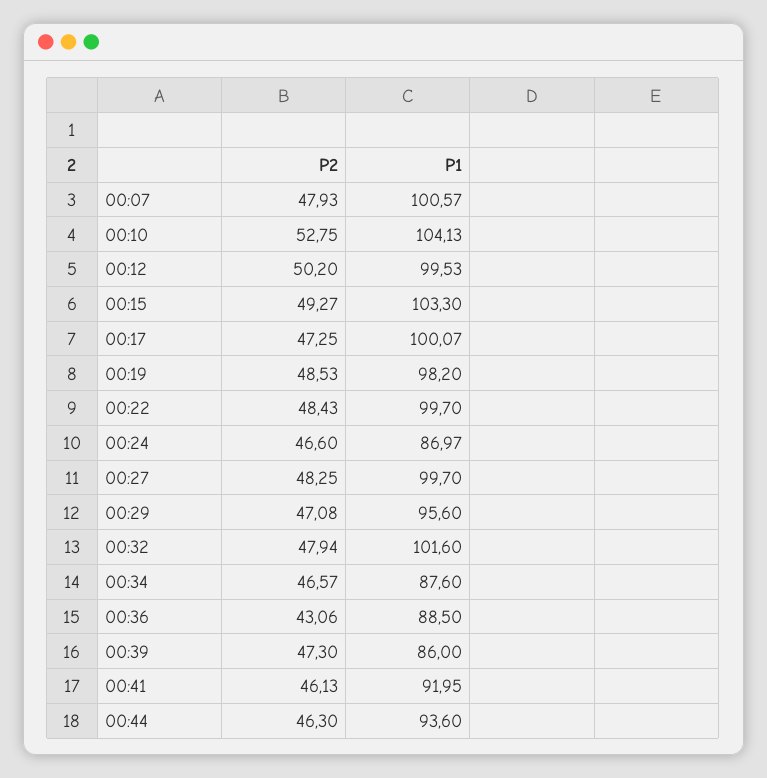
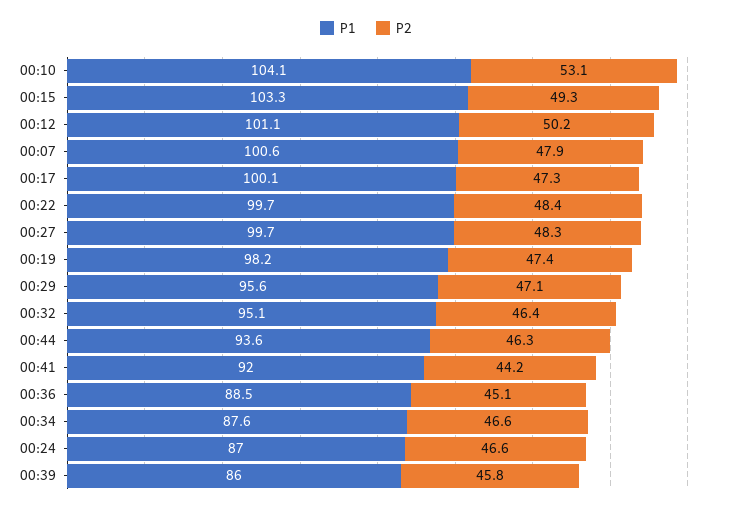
P2, 00:10: 52.75 -> 53.1
P1, 00:12: 99.53 -> 101.1
P2, 00:19: 48.53 -> 47.4
P2, 00:32: 47.94 -> 46.4
P1, 00:32: 101.6 -> 95.1
P2, 00:36: 43.06 -> 45.1
P2, 00:39: 47.3 -> 45.8
P2, 00:41: 46.13 -> 44.2

